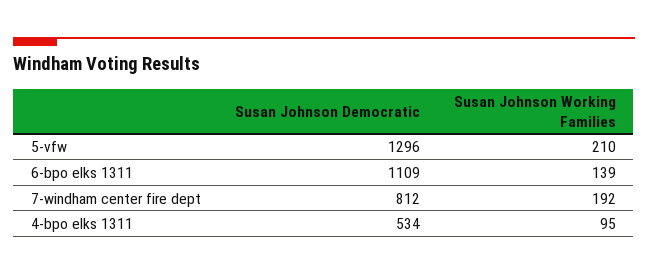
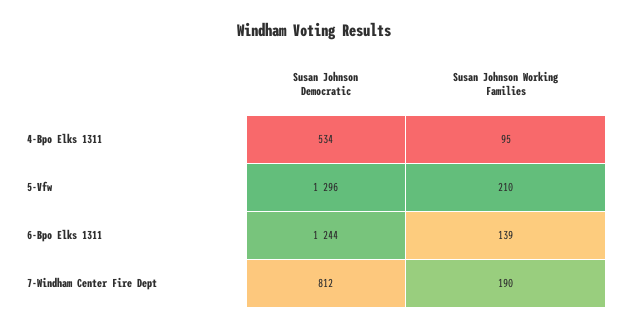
Susan Johnson Democratic, 6-bpo elks 1311: 1109 -> 1244
Susan Johnson Working Families, 7-windham center fire dept: 192 -> 190

